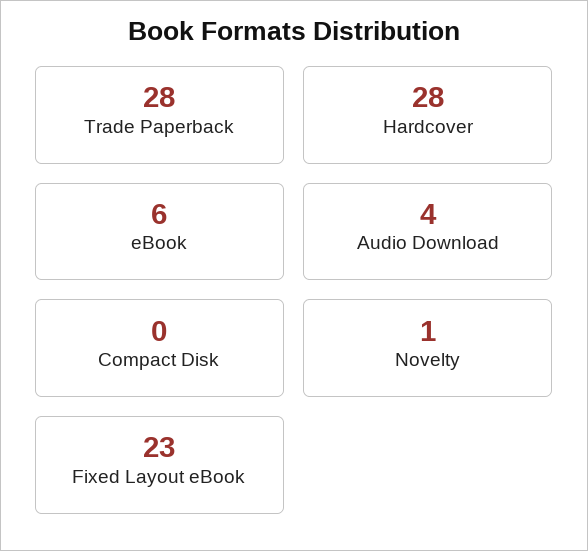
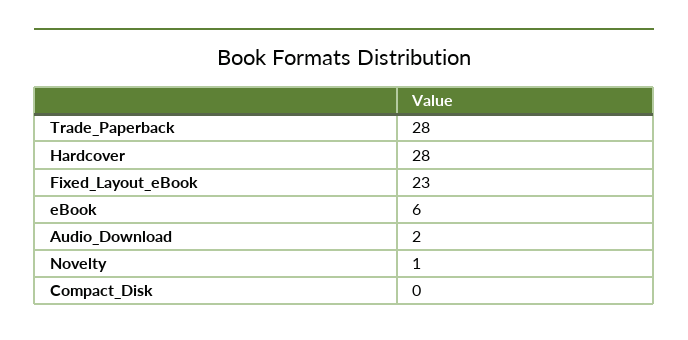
Audio Download: 4 -> 2

